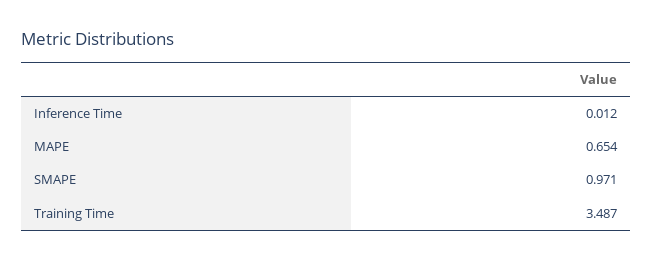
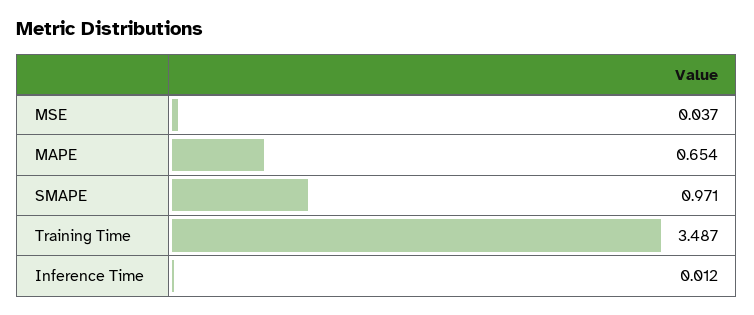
MSE: none -> 0.037

